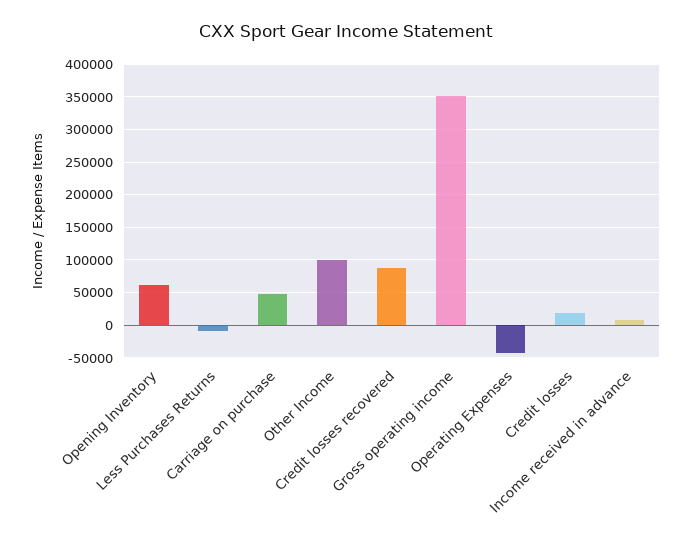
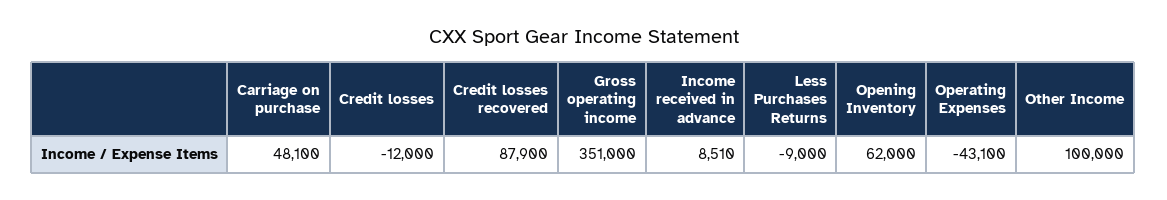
Credit losses: 20000 -> -12000

